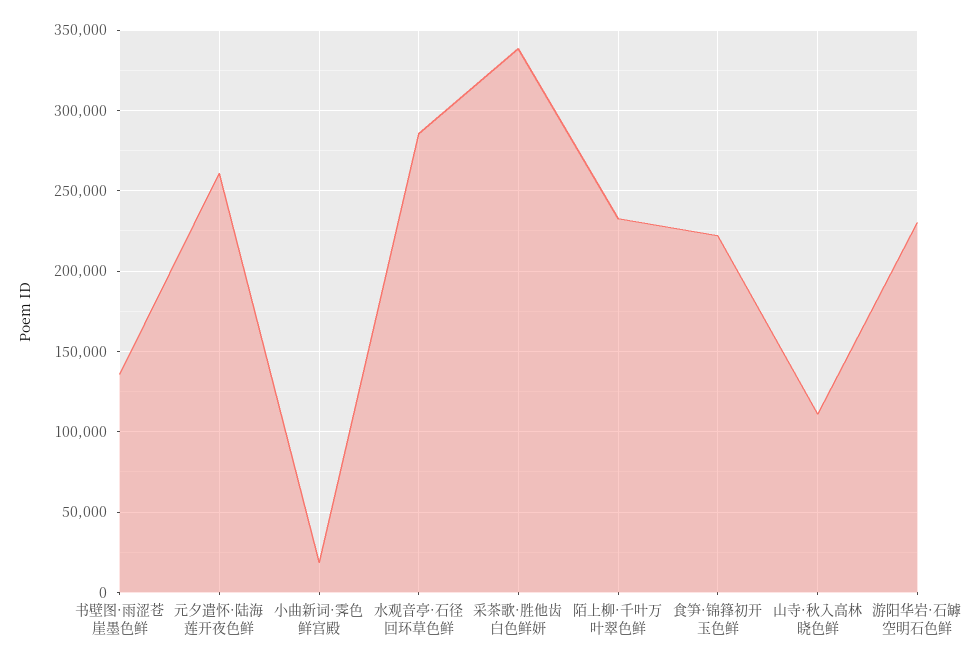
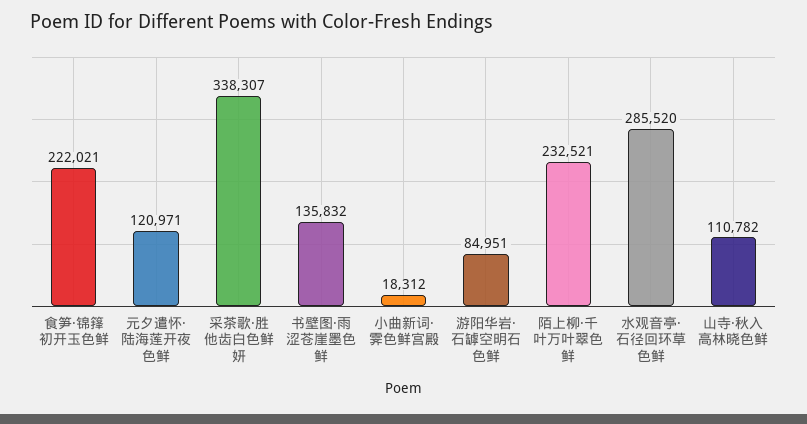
元夕遣怀·陆海莲开夜色鲜: 260000 -> 120971
游阳华岩·石罅空明石色鲜: 230000 -> 84951

